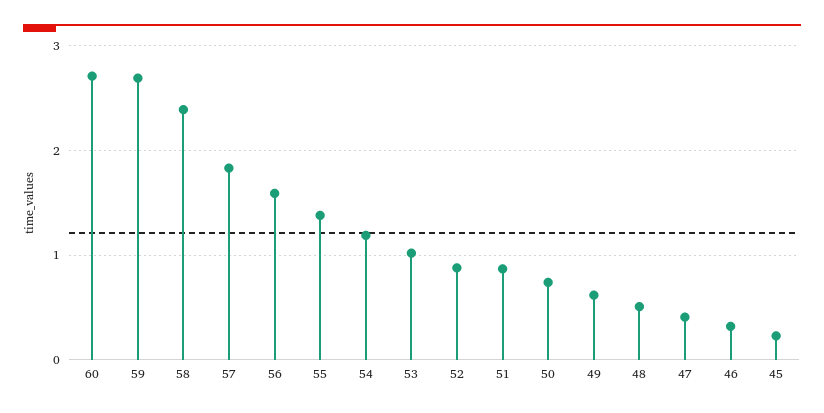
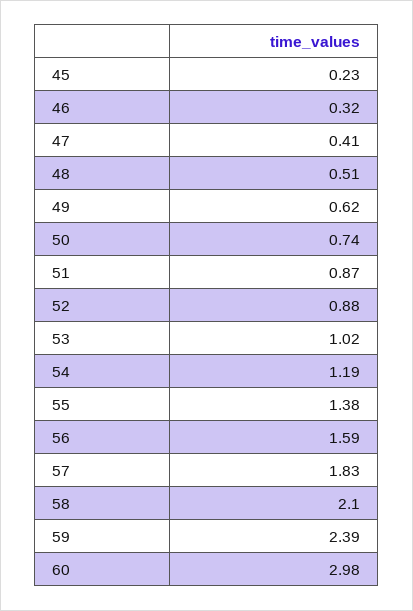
60: 2.7 -> 2.98
59: 2.7 -> 2.39
58: 2.4 -> 2.1

